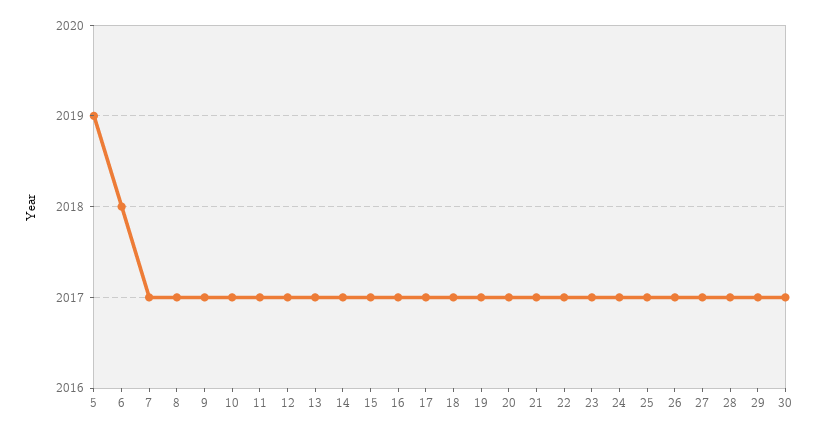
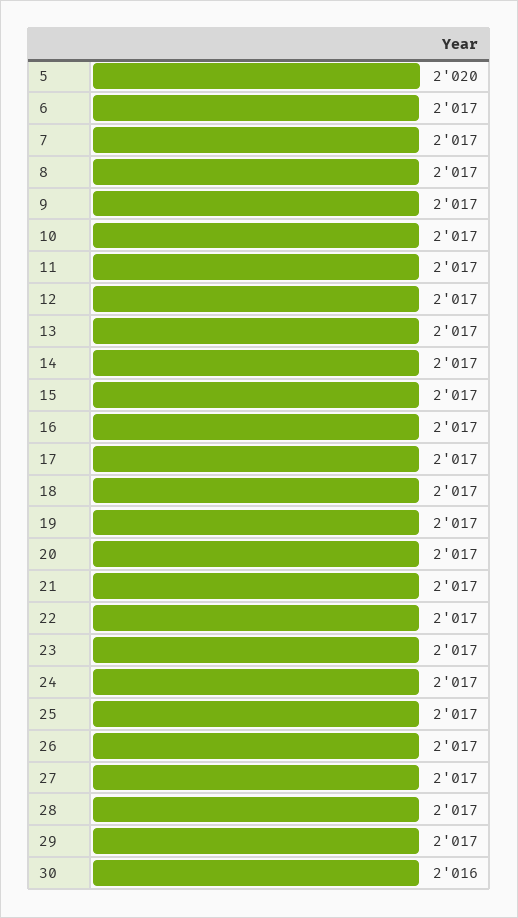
5: 2019 -> 2020
6: 2018 -> 2017
30: 2017 -> 2016

